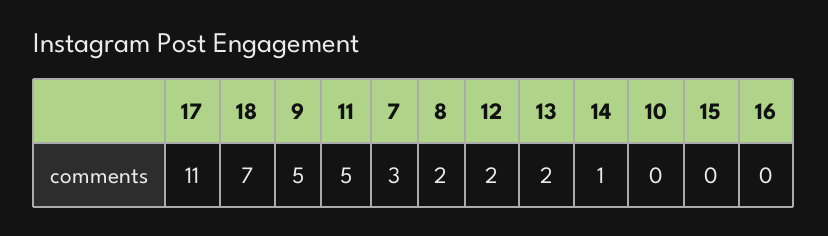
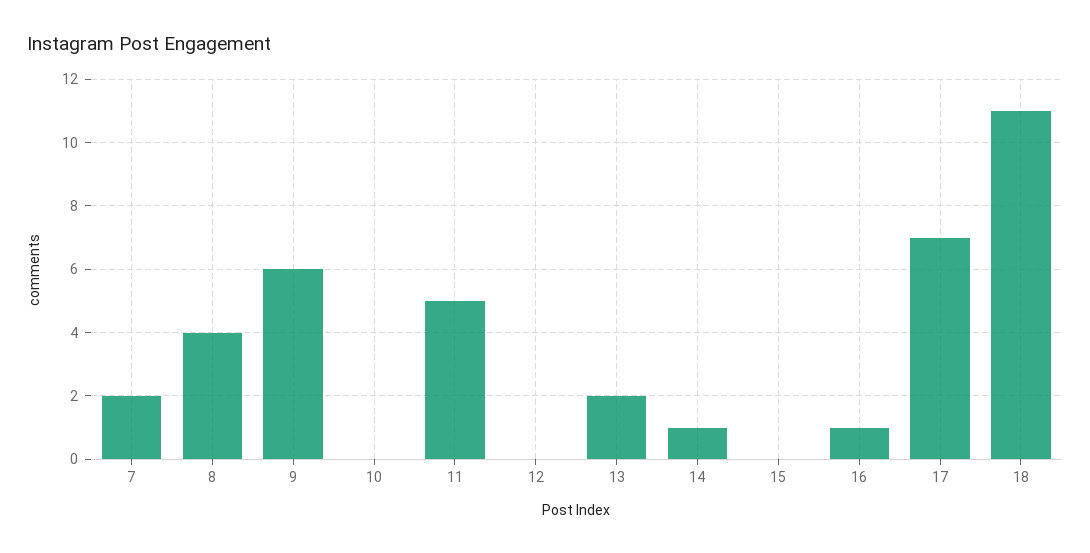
17: 11 -> 7
18: 7 -> 11
9: 5 -> 6
7: 3 -> 2
8: 2 -> 4
12: 2 -> 0
16: 0 -> 1

